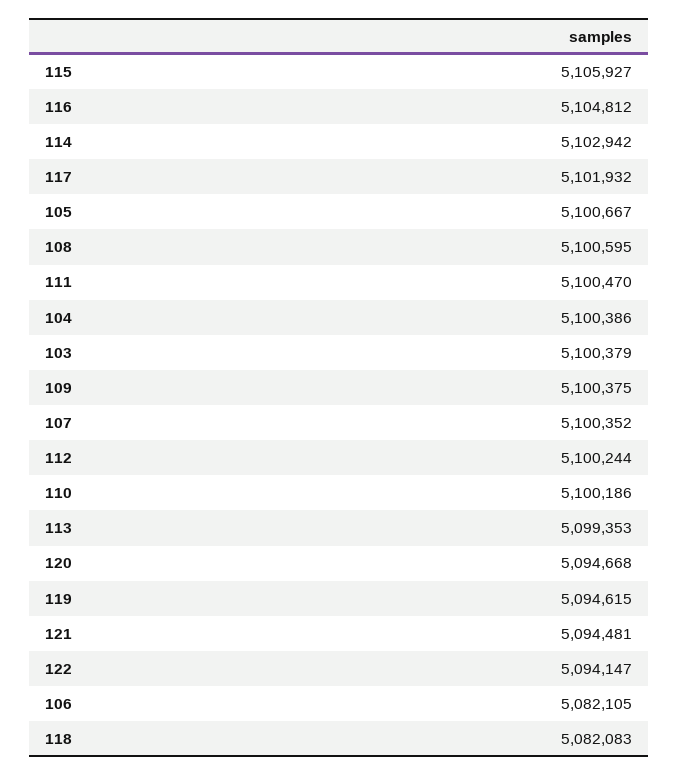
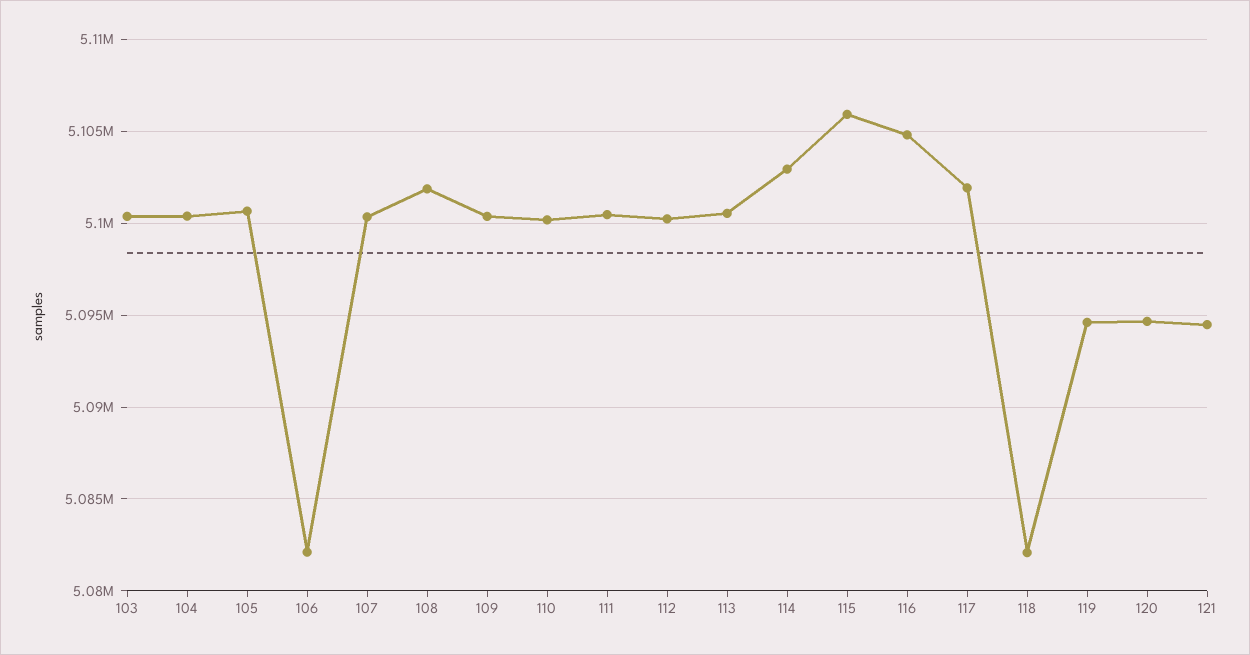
108: 5100595 -> 5102000
113: 5099353 -> 5100500
122: 5094147 -> none

